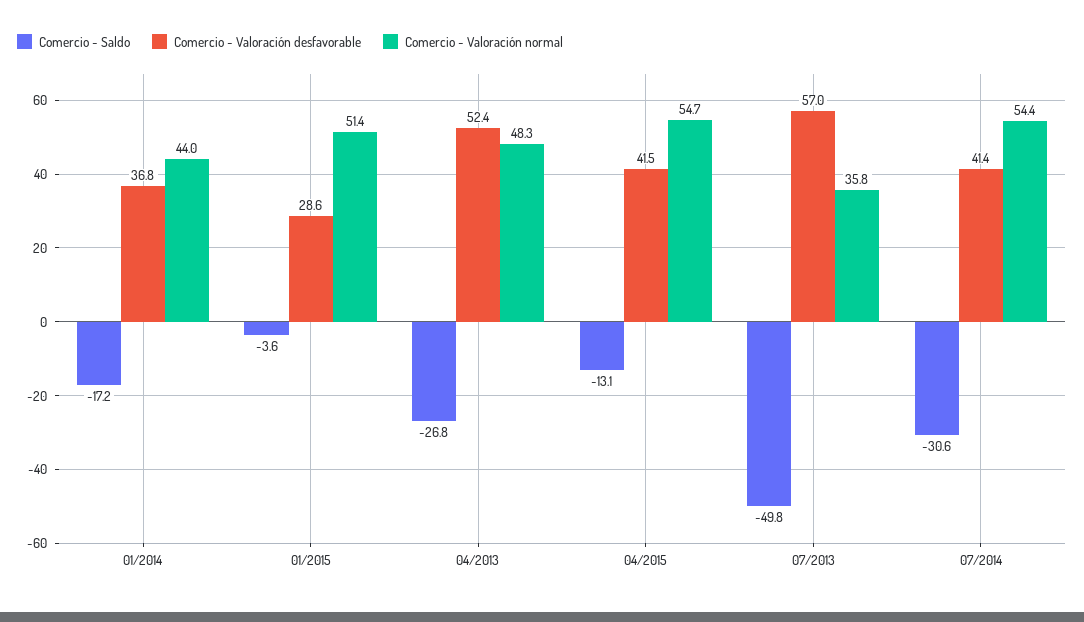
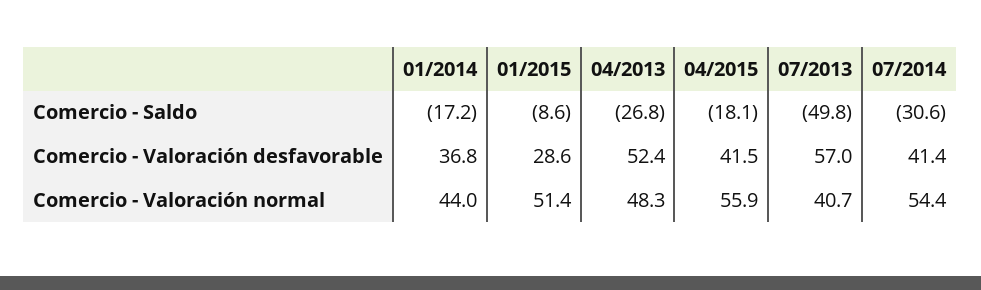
Comercio - Saldo, 01/2015: -3.6 -> -8.6
Comercio - Saldo, 04/2015: -13.1 -> -18.1
Comercio - Valoración normal, 04/2015: 54.7 -> 55.9
Comercio - Valoración normal, 07/2013: 35.8 -> 40.7

